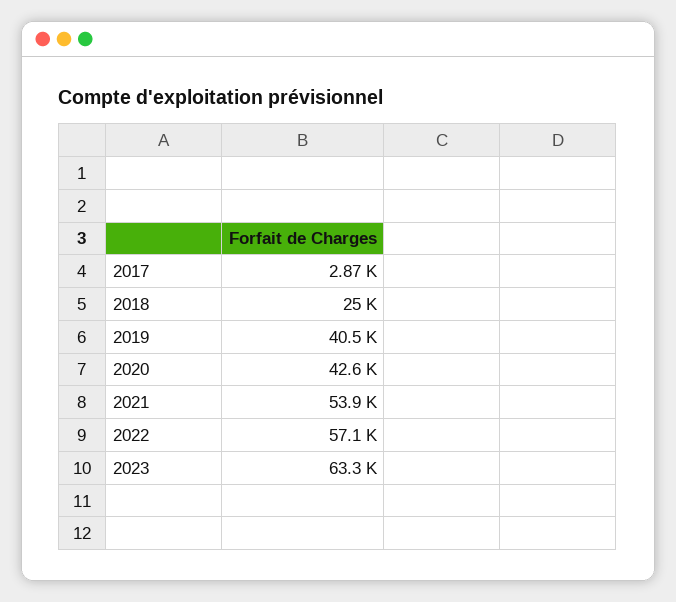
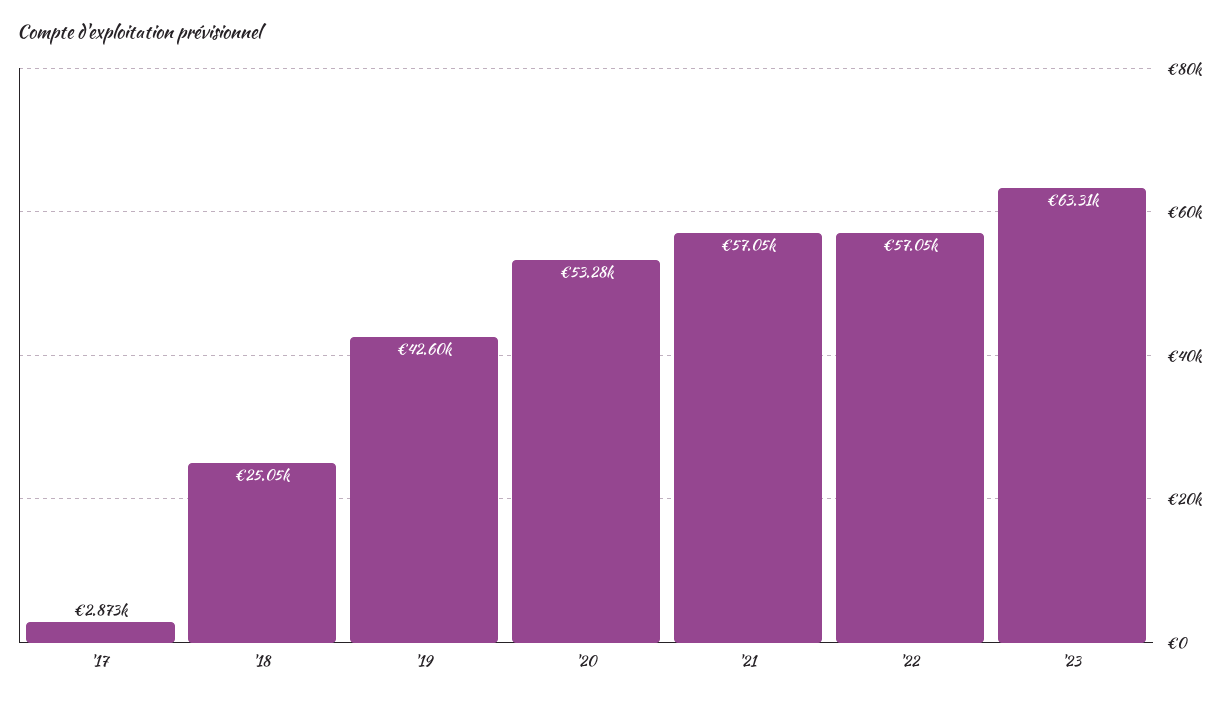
2019: 40500 -> 42600
2020: 42600 -> 53280
2021: 53900 -> 57050

